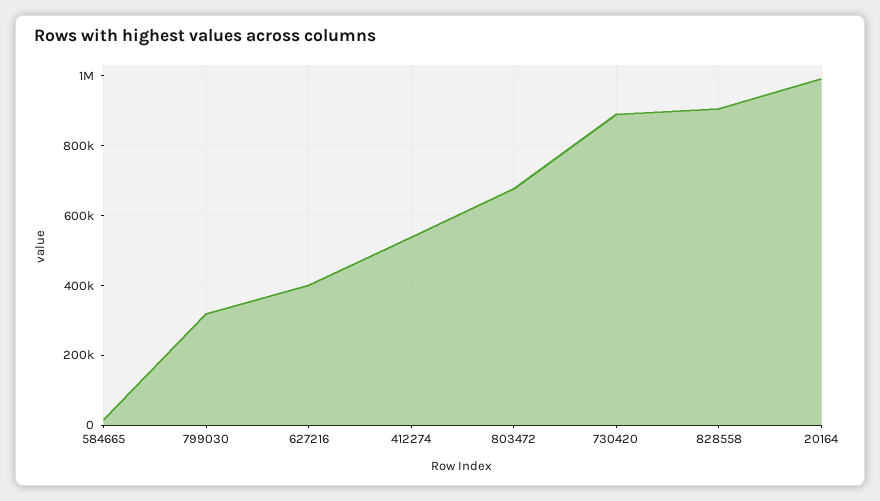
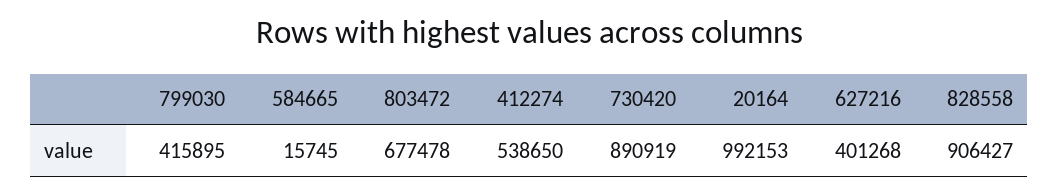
799030: 320000 -> 415895

